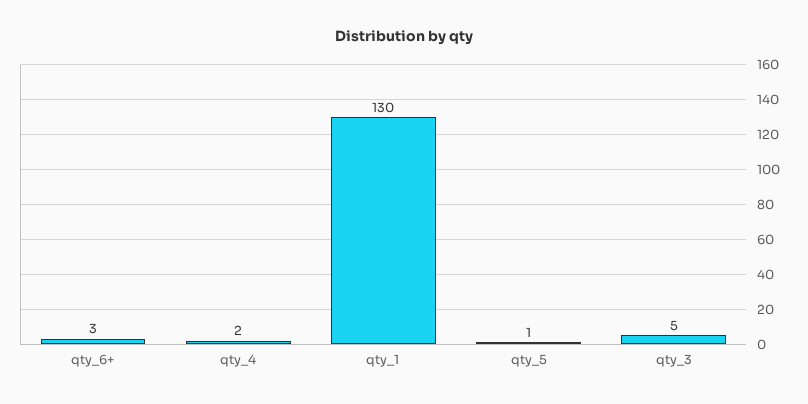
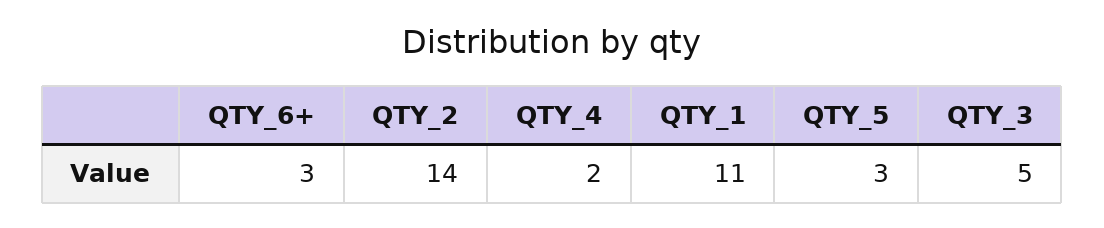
qty_1: 130 -> 11
qty_5: 1 -> 3
QTY_2: none -> 14

